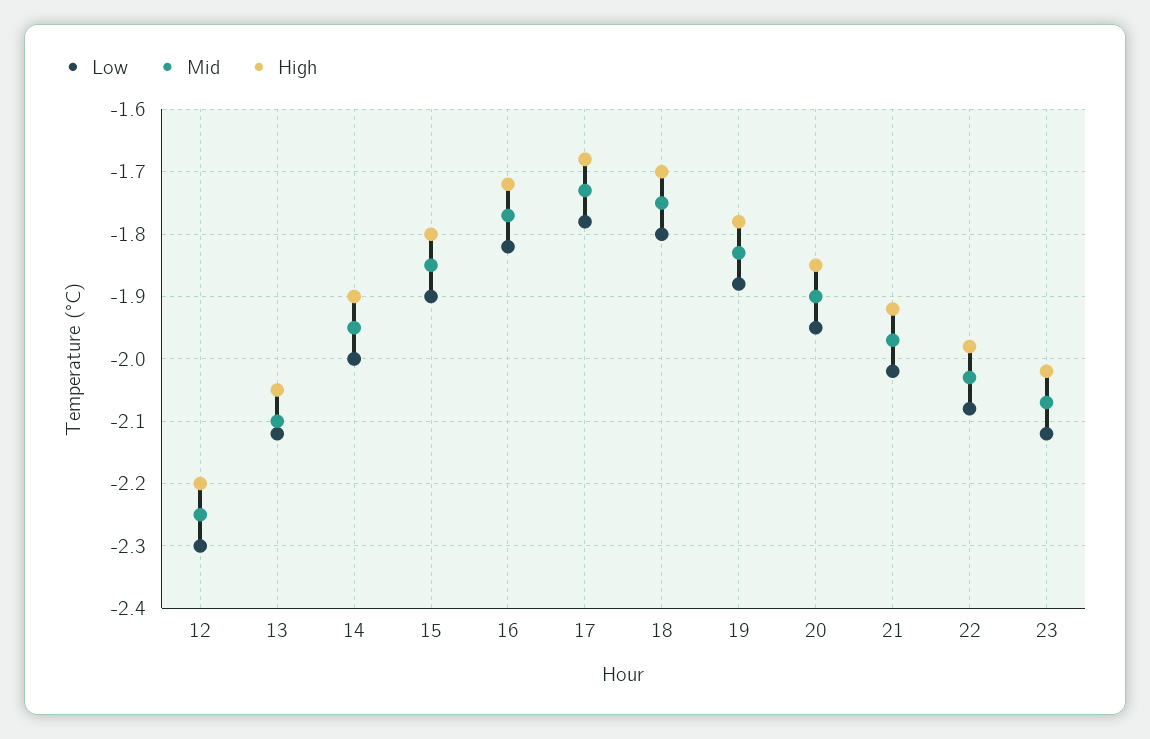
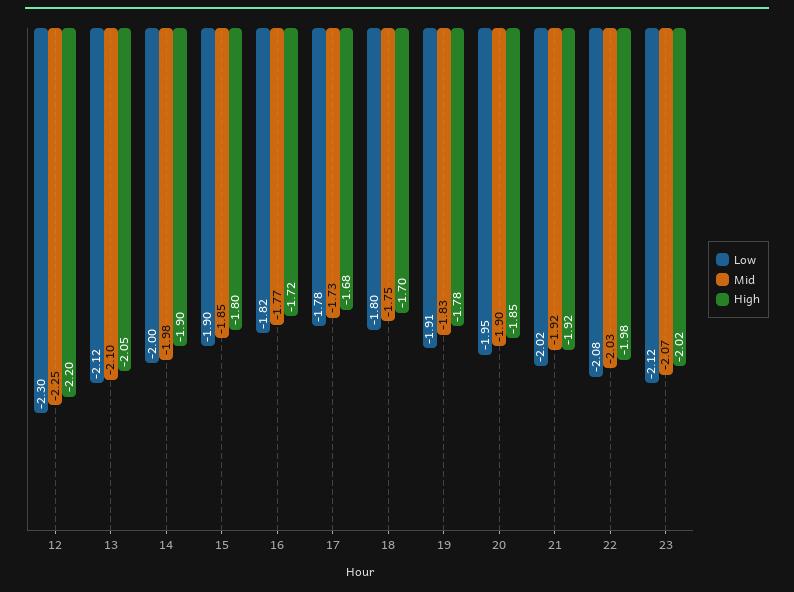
Mid, 14: -1.95 -> -1.98
Low, 19: -1.88 -> -1.91
Mid, 21: -1.97 -> -1.92

